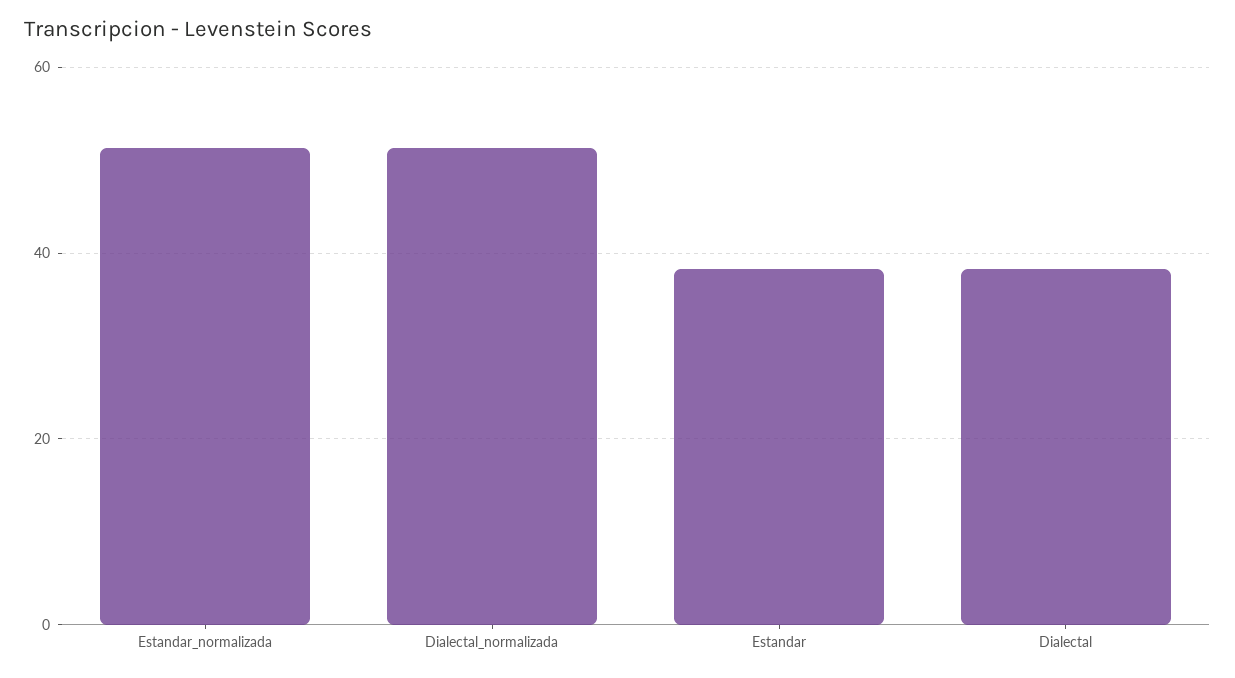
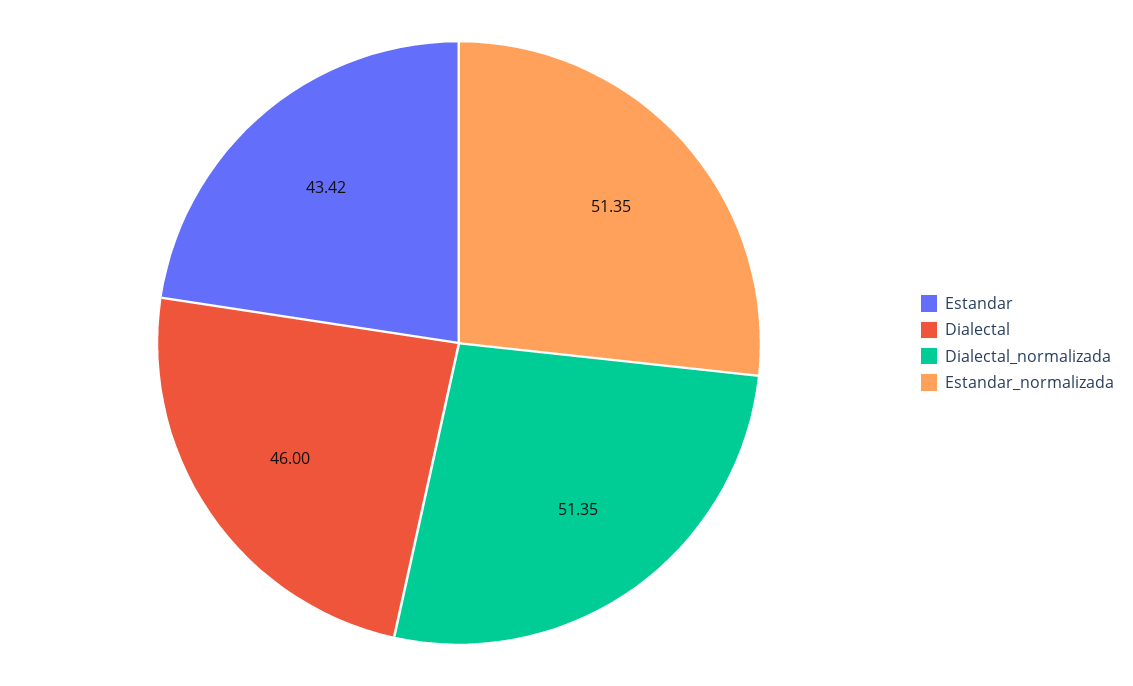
Estandar: 38 -> 43.42
Dialectal: 38 -> 46

